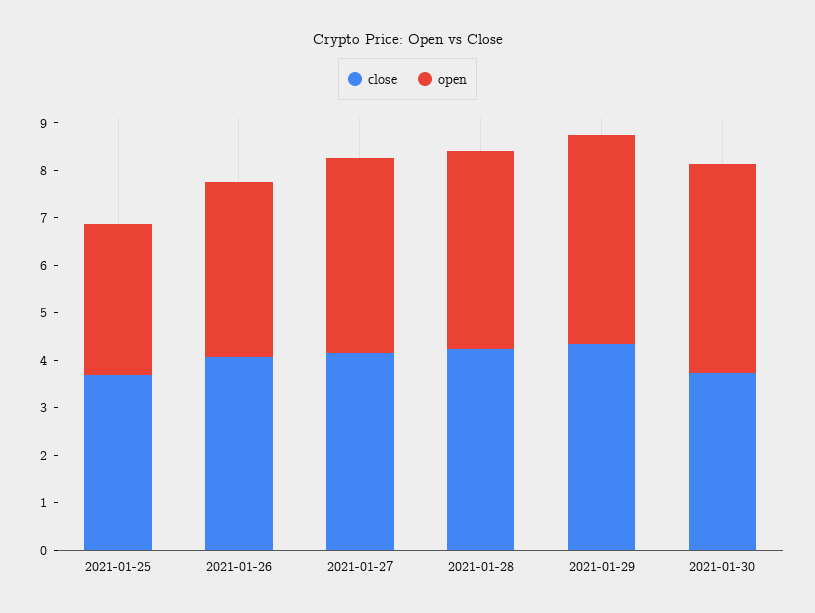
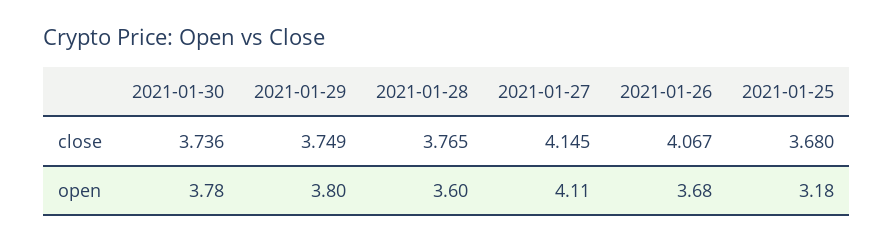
close, 2021-01-28: 4.2 -> 3.765
open, 2021-01-28: 4.2 -> 3.6
close, 2021-01-29: 4.4 -> 3.749
open, 2021-01-29: 4.4 -> 3.8
open, 2021-01-30: 4.4 -> 3.78

